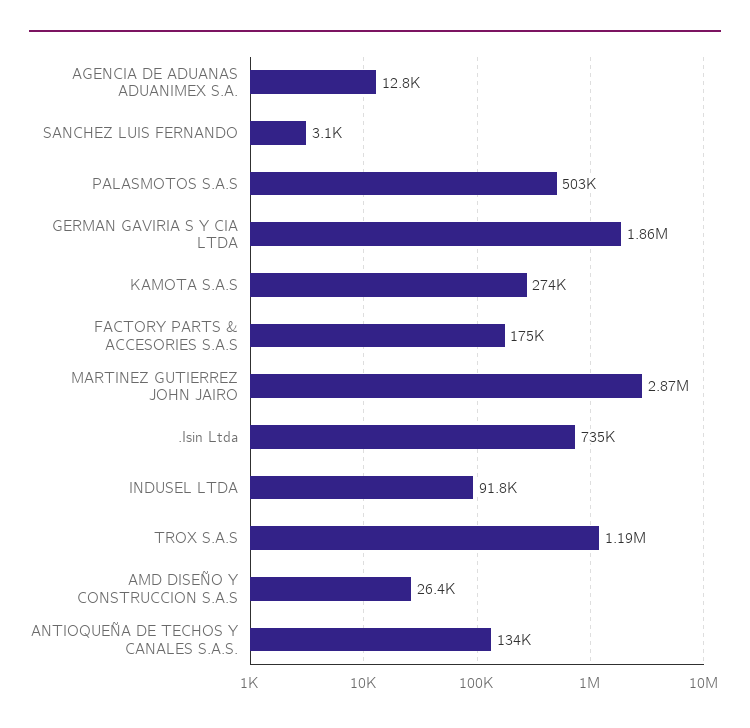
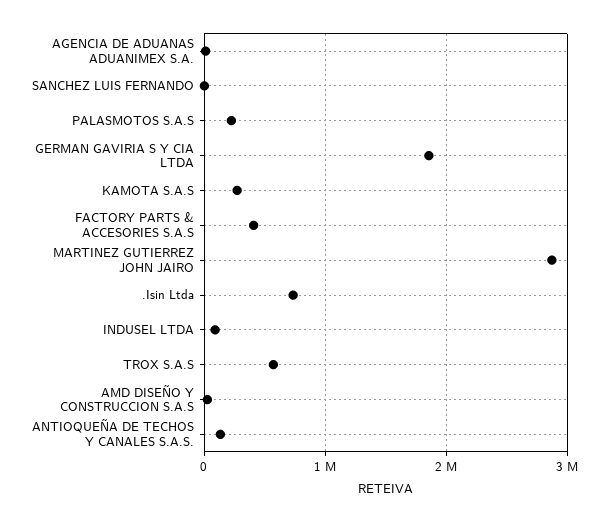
PALASMOTOS S.A.S: 503000 -> 200000
FACTORY PARTS & ACCESORIES S.A.S: 175000 -> 400000
TROX S.A.S: 1190000 -> 600000

